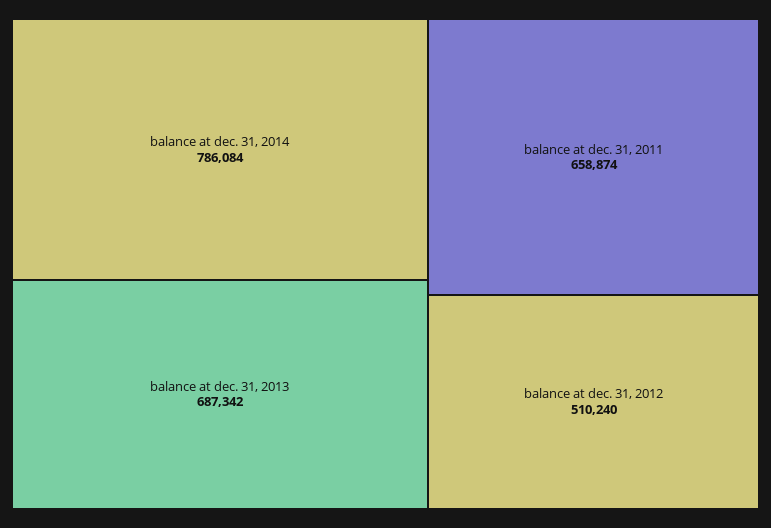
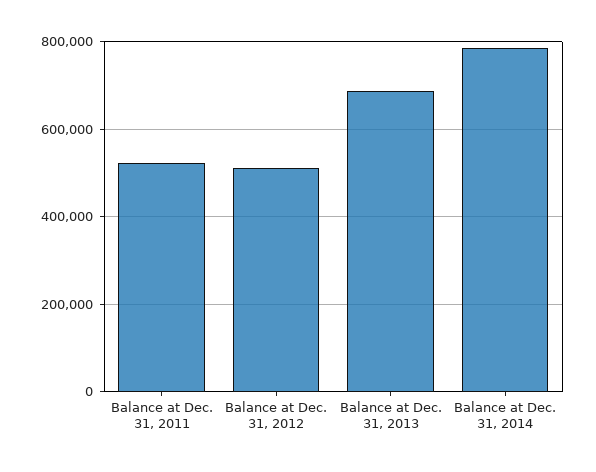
balance at dec. 31, 2011: 658874 -> 520000

